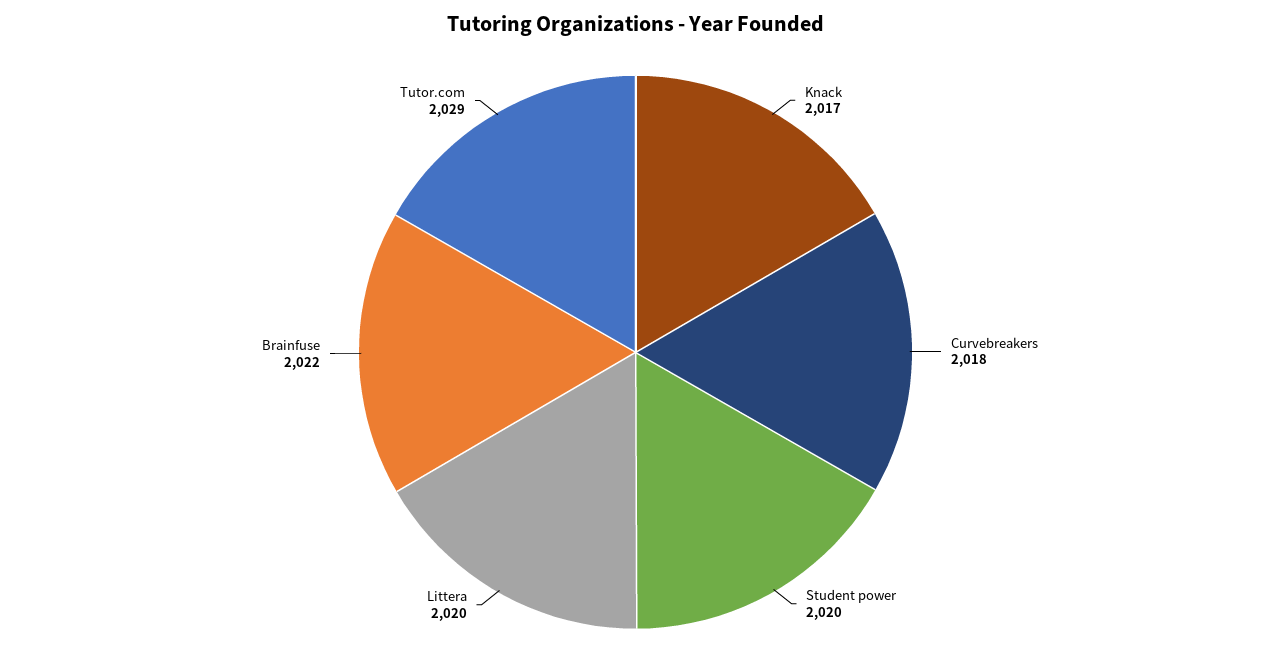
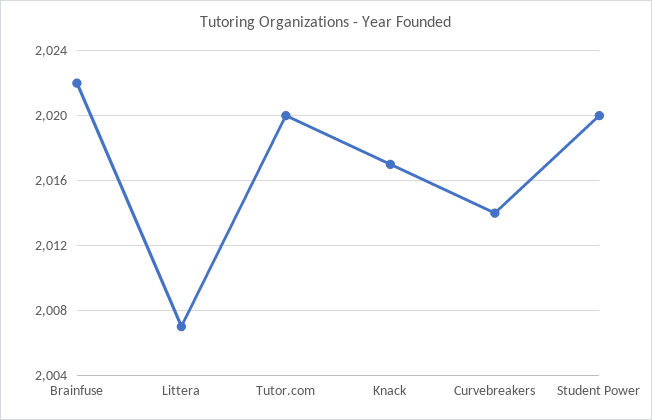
Curvebreakers: 2018 -> 2014
Littera: 2020 -> 2007
Tutor.com: 2029 -> 2020

